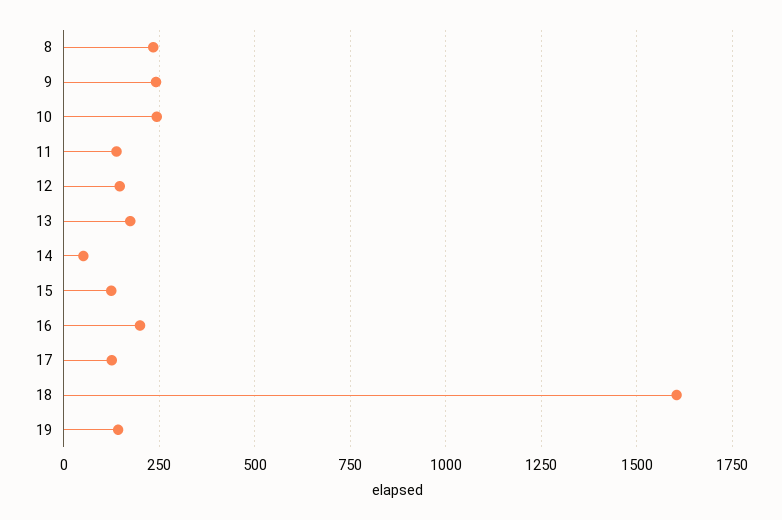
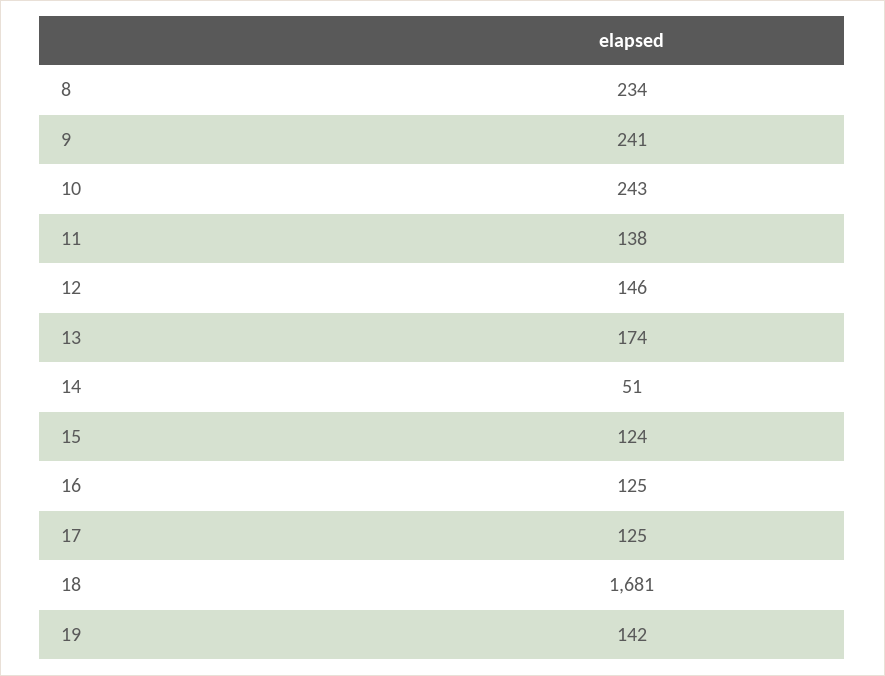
16: 200 -> 125
18: 1600 -> 1681

